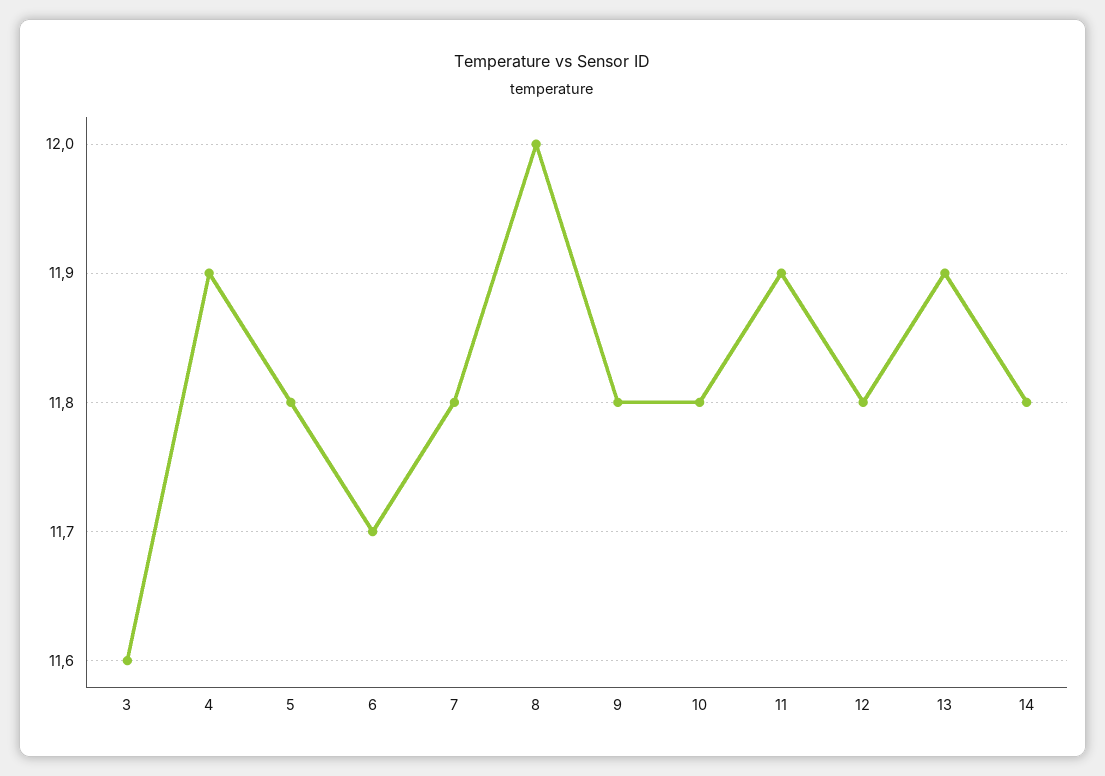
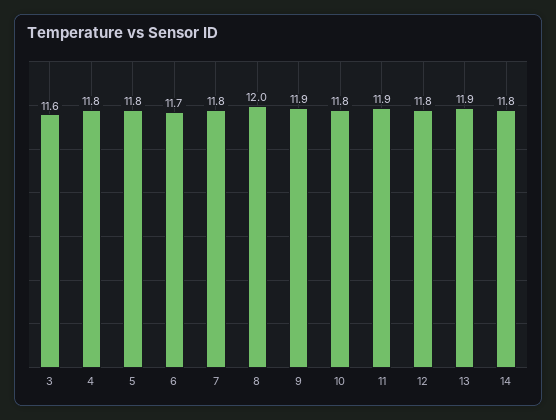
4: 11.9 -> 11.8
9: 11.8 -> 11.9

